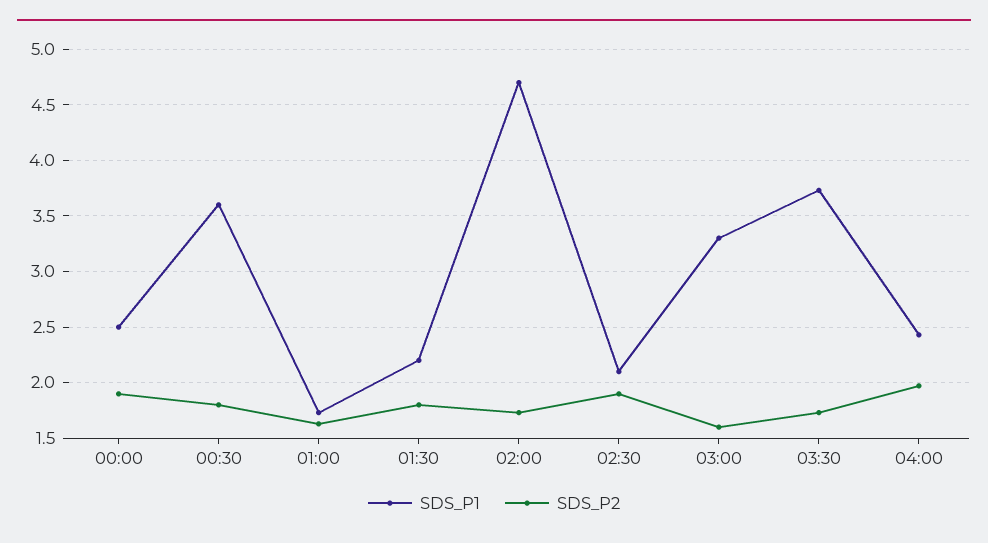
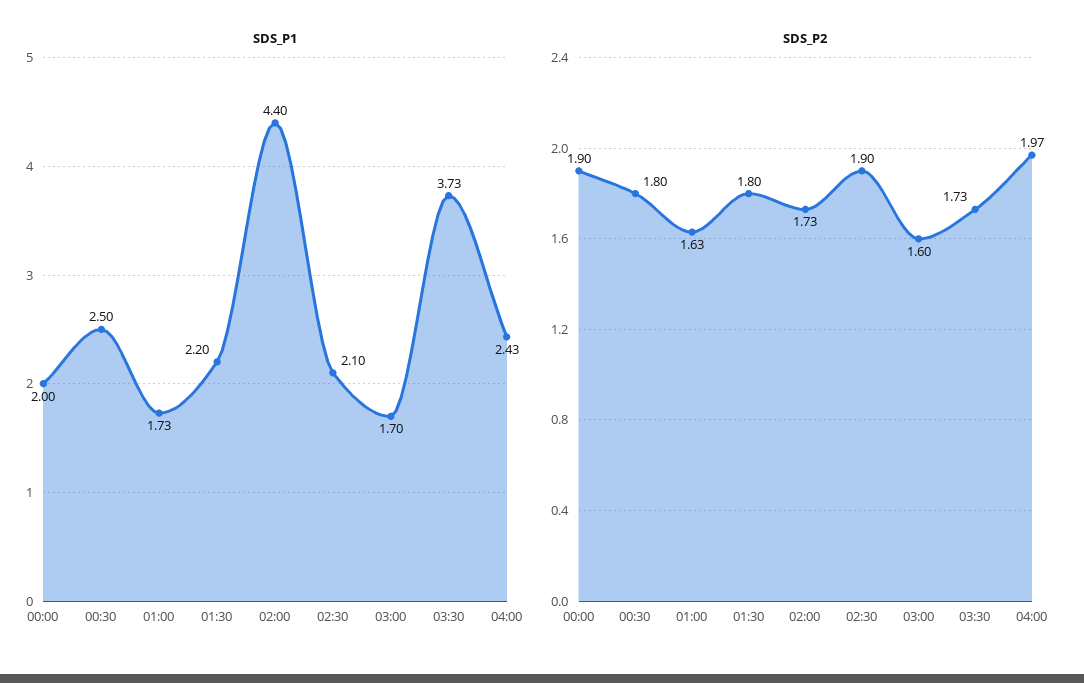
SDS_P1, 00:00: 2.5 -> 2
SDS_P1, 00:30: 3.6 -> 2.5
SDS_P1, 02:00: 4.7 -> 4.4
SDS_P1, 03:00: 3.3 -> 1.7

